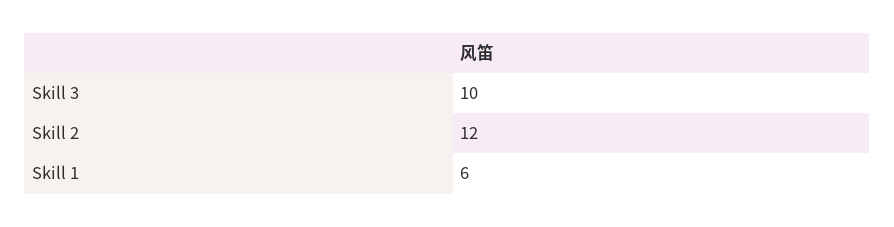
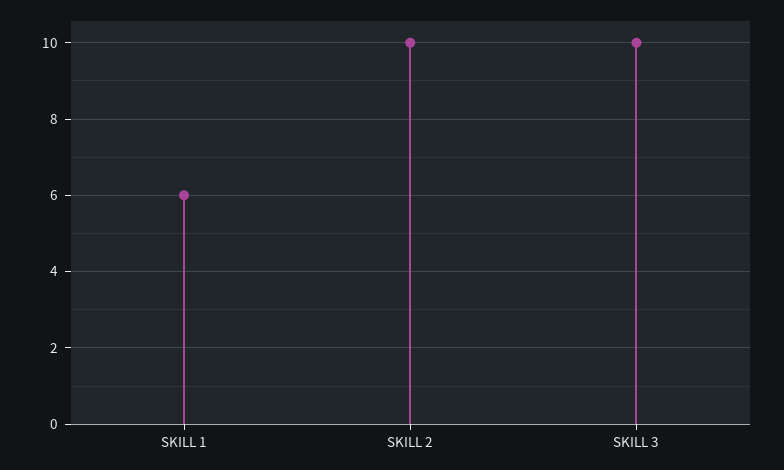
Skill 2: 12 -> 10

